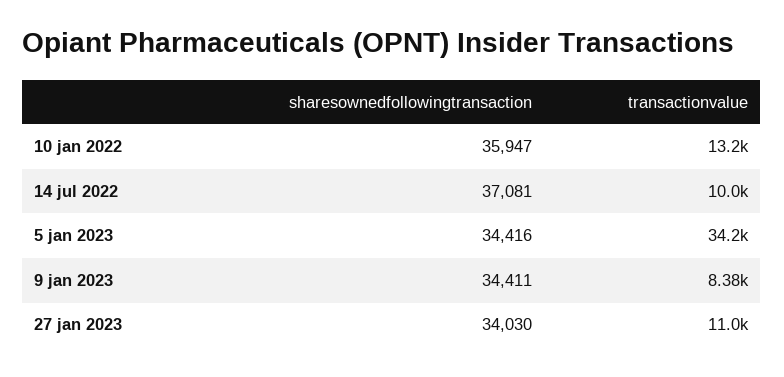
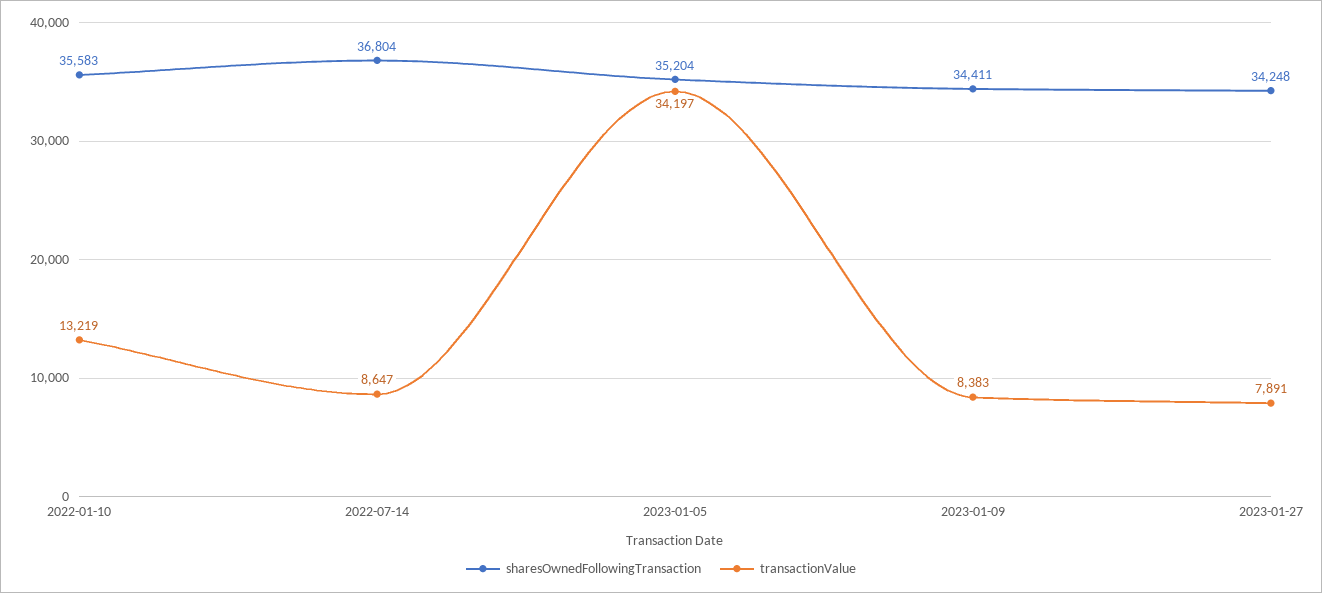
sharesownedfollowingtransaction, 10 jan 2022: 35947 -> 35583
sharesownedfollowingtransaction, 14 jul 2022: 37081 -> 36804
transactionvalue, 14 jul 2022: 10000 -> 8647
sharesownedfollowingtransaction, 5 jan 2023: 34416 -> 35204
sharesownedfollowingtransaction, 27 jan 2023: 34030 -> 34248
transactionvalue, 27 jan 2023: 11000 -> 7891

